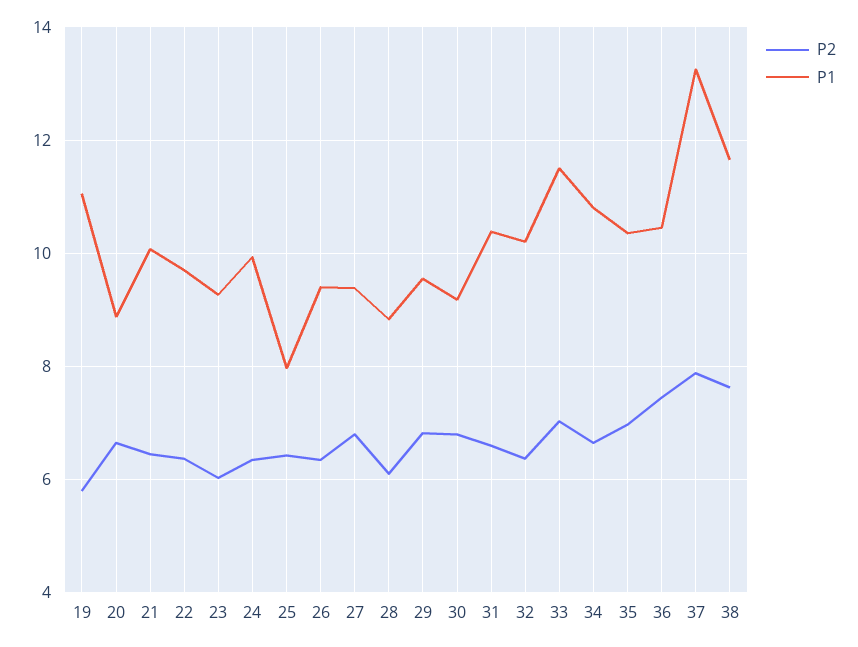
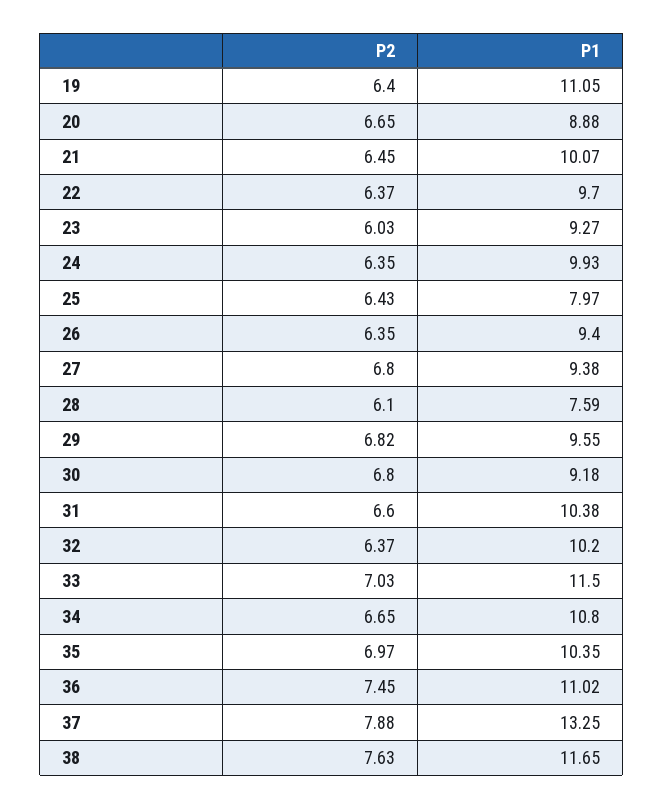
P2, 19: 5.8 -> 6.4
P1, 28: 8.8 -> 7.59
P1, 36: 10.4 -> 11.02

